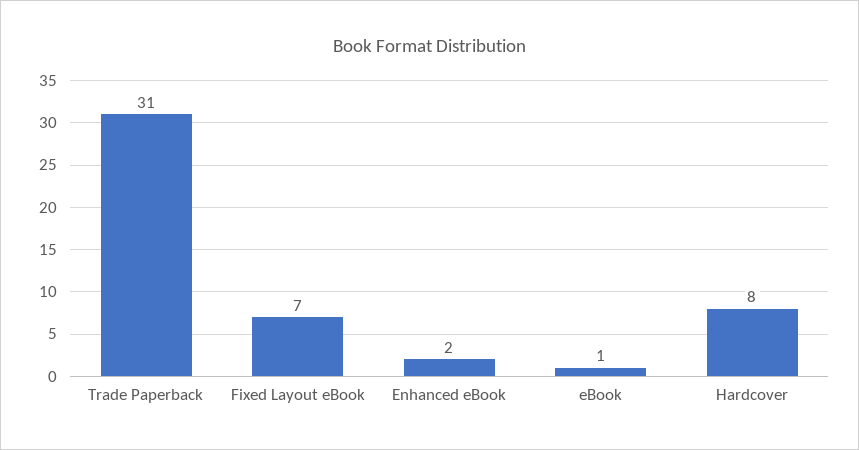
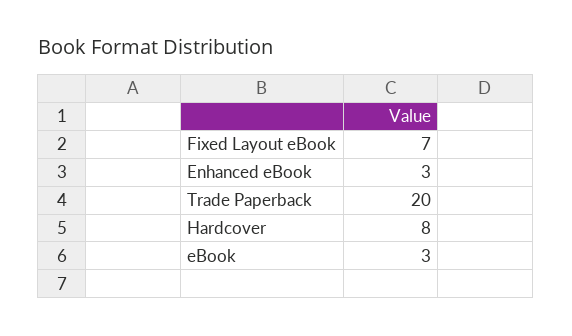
Trade Paperback: 31 -> 20
Enhanced eBook: 2 -> 3
eBook: 1 -> 3

